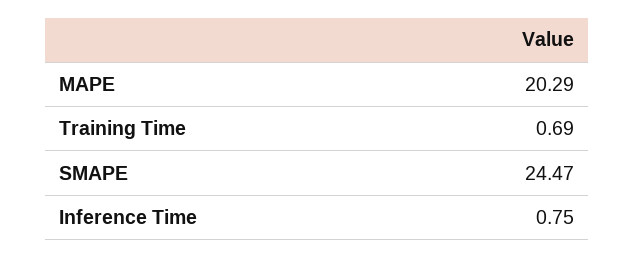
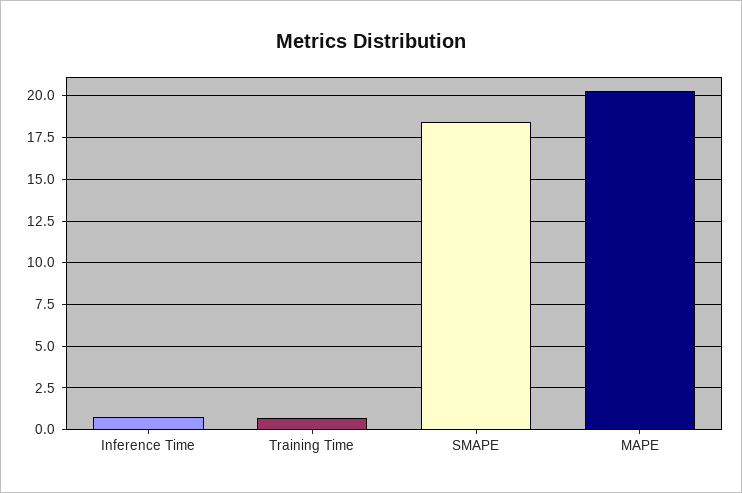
SMAPE: 24.47 -> 18.5

